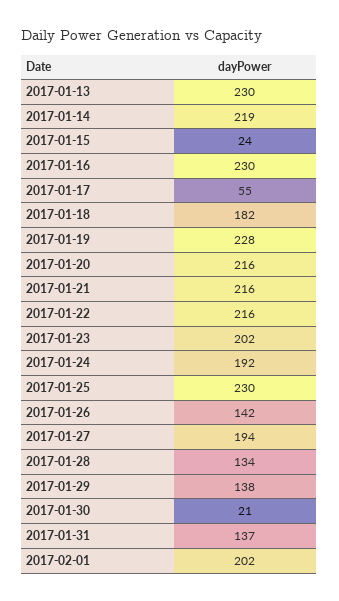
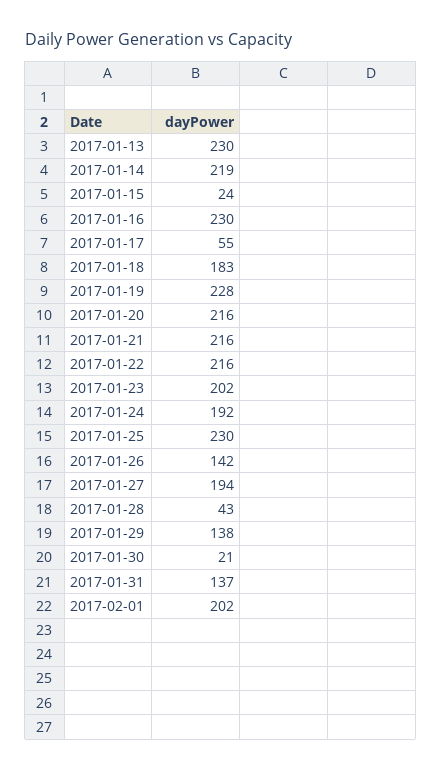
2017-01-18: 182 -> 183
2017-01-28: 134 -> 43

